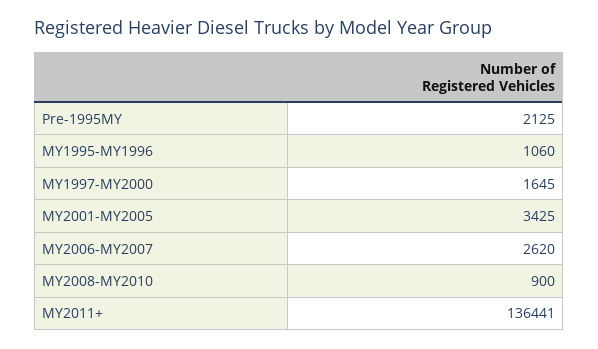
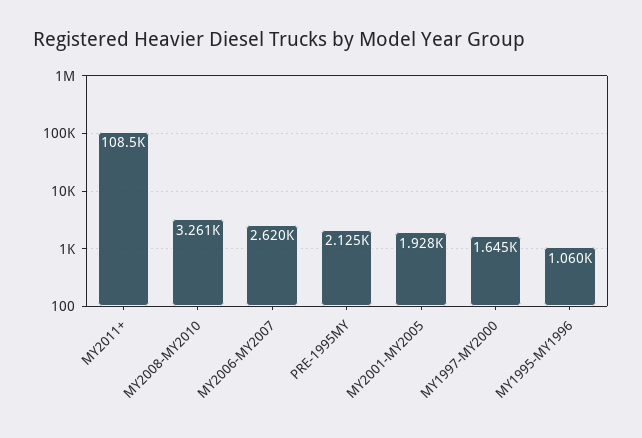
MY2001-MY2005: 3425 -> 1928
MY2008-MY2010: 900 -> 3261
MY2011+: 136441 -> 108500

